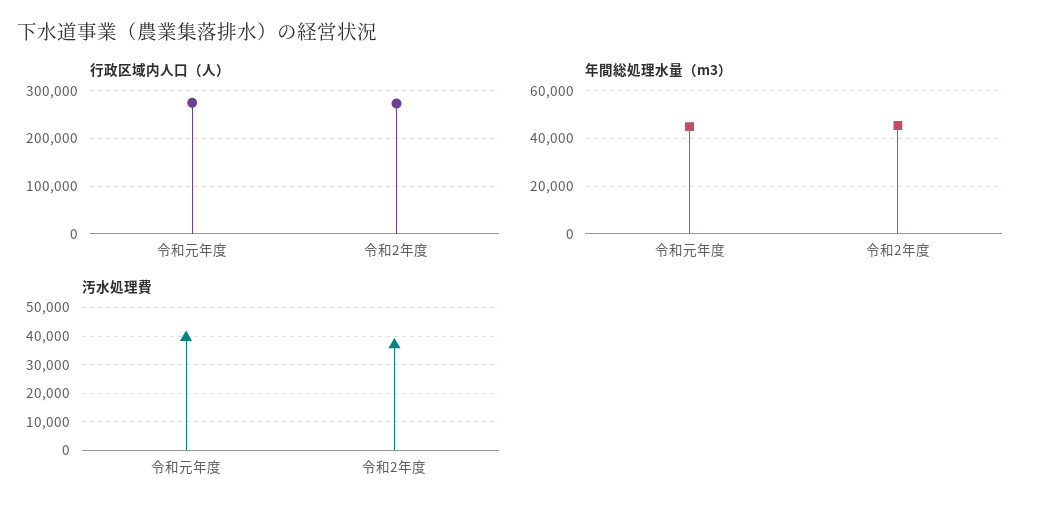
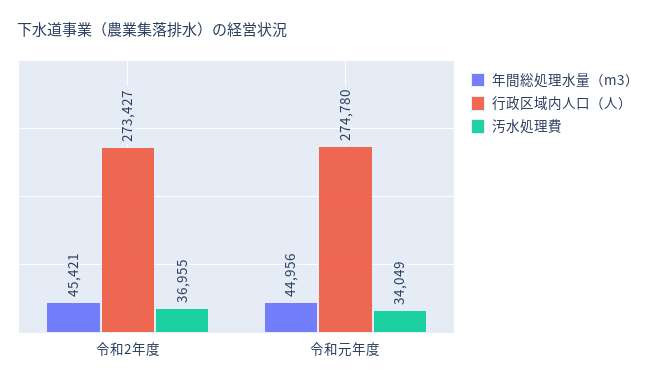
汚水処理費, 令和元年度: 40000 -> 34049

